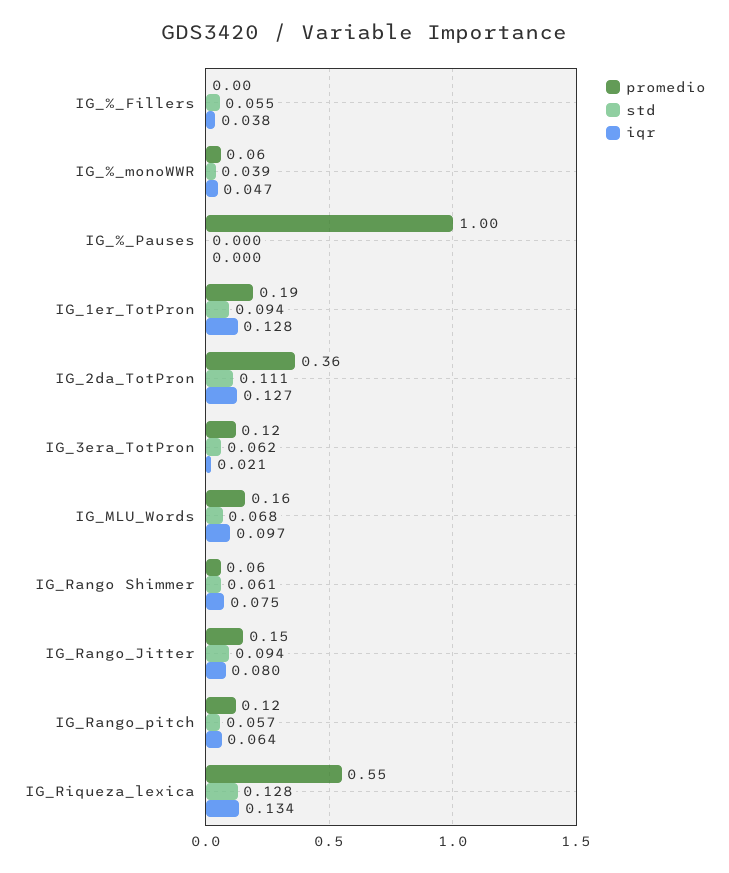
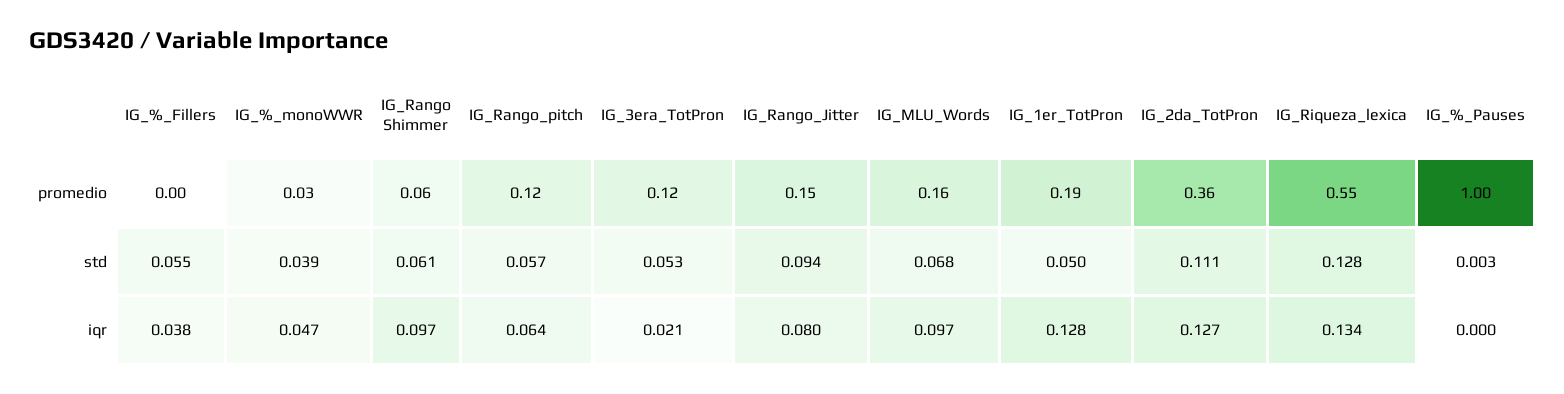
promedio, IG_%_monoWWR: 0.06 -> 0.03
std, IG_%_Pauses: 0 -> 0.003
std, IG_1er_TotPron: 0.094 -> 0.05
std, IG_3era_TotPron: 0.062 -> 0.053
iqr, IG_Rango Shimmer: 0.075 -> 0.097

